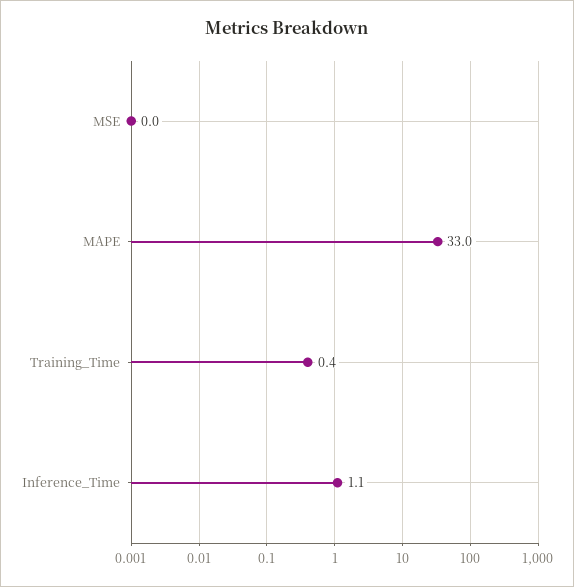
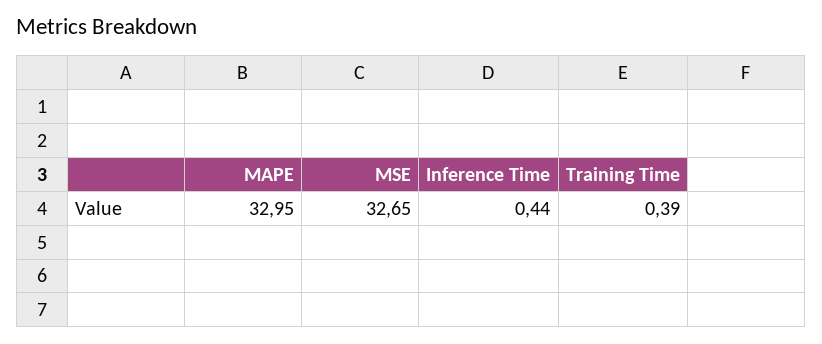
MSE: 0 -> 32.65
Inference_Time: 1.1 -> 0.44

